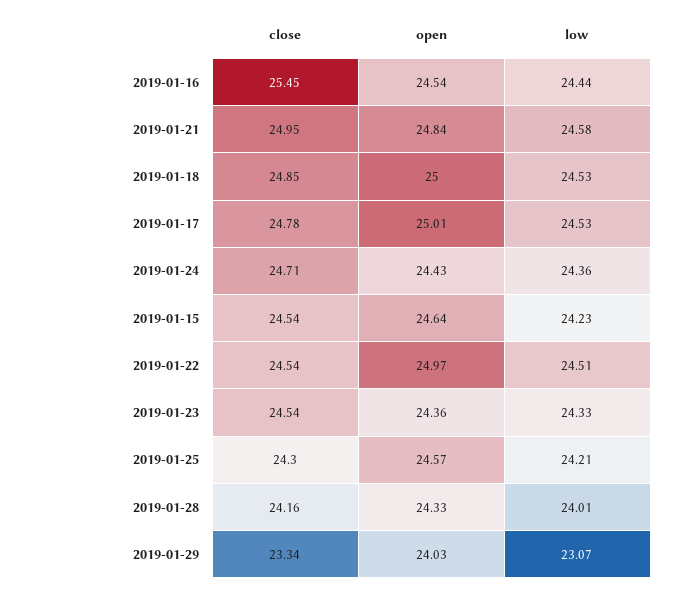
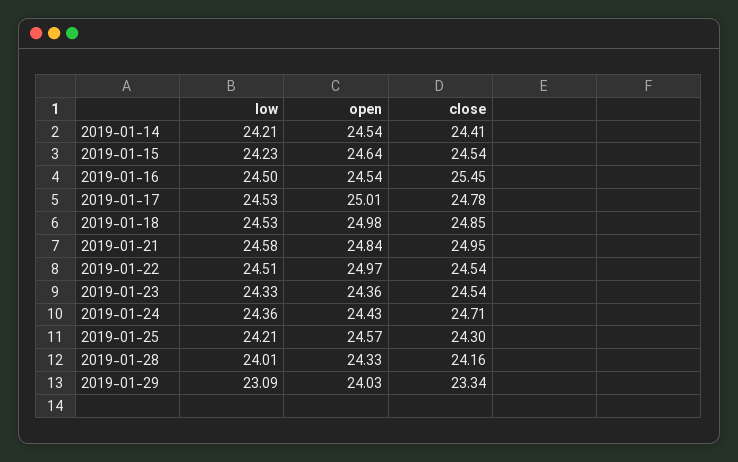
low, 2019-01-16: 24.44 -> 24.5
open, 2019-01-18: 25 -> 24.98
low, 2019-01-29: 23.07 -> 23.09
low, 2019-01-14: none -> 24.21
open, 2019-01-14: none -> 24.54
close, 2019-01-14: none -> 24.41

